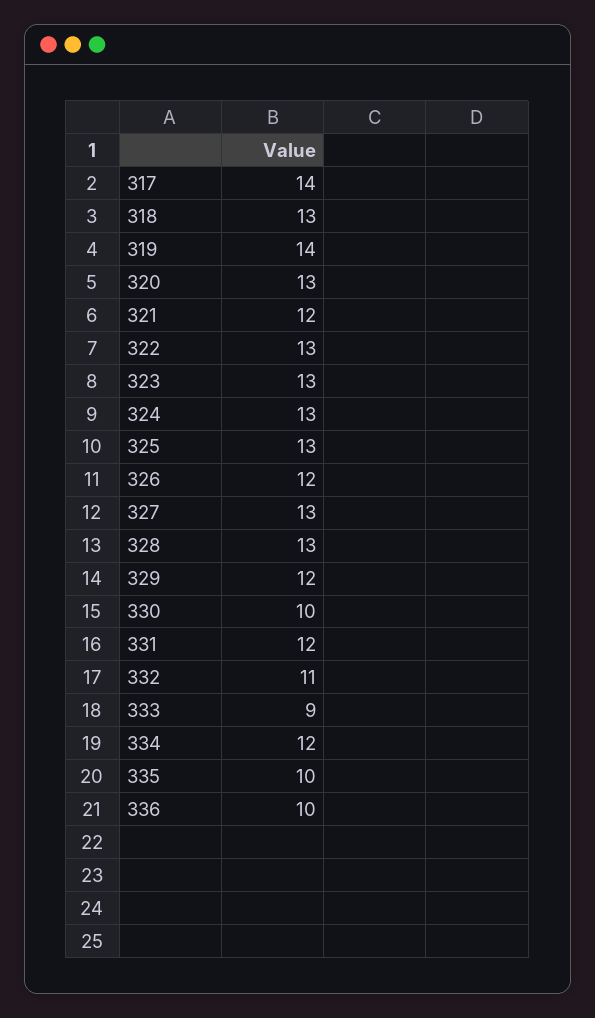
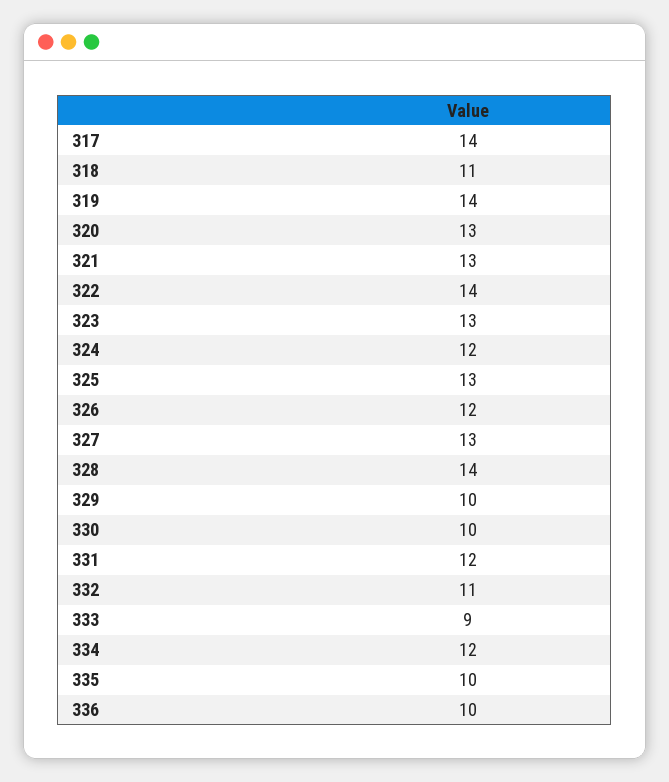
318: 13 -> 11
321: 12 -> 13
322: 13 -> 14
324: 13 -> 12
328: 13 -> 14
329: 12 -> 10

